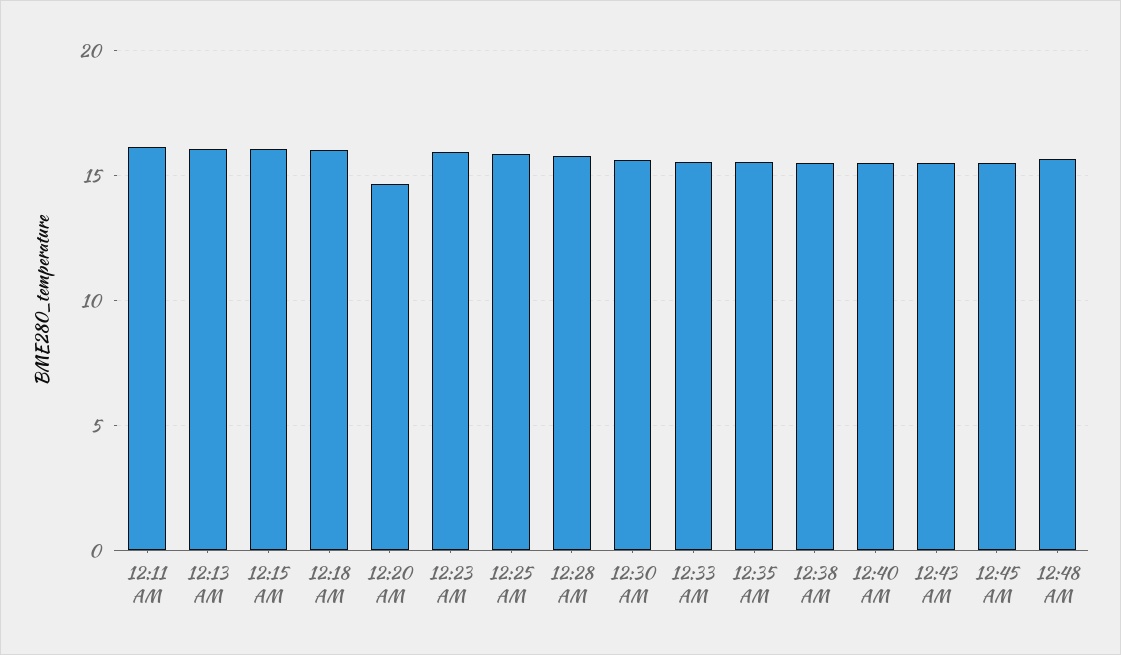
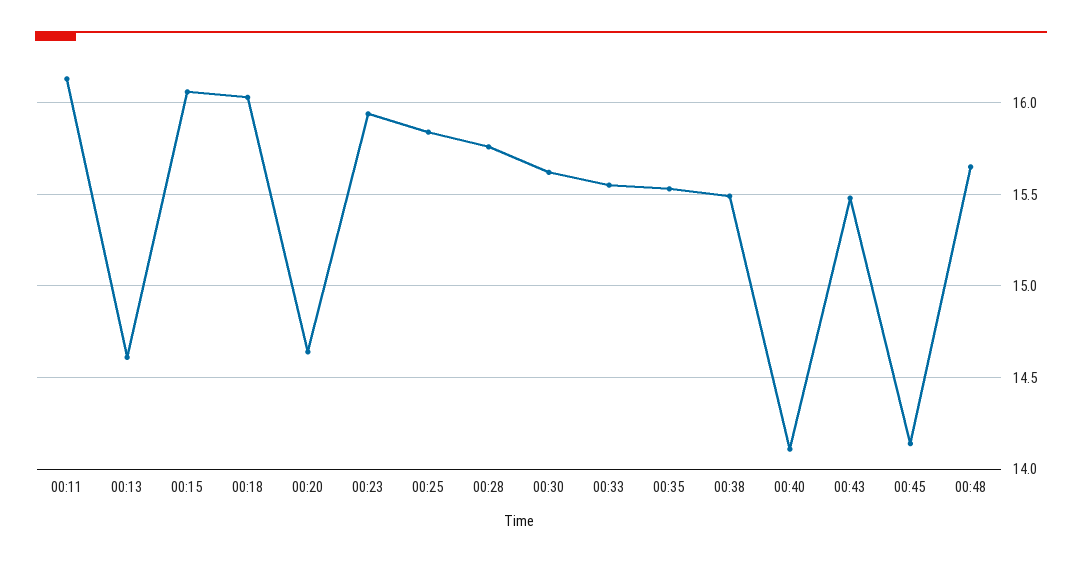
12:13 AM: 16 -> 14.6
12:40 AM: 15.5 -> 14.1
12:45 AM: 15.5 -> 14.15

